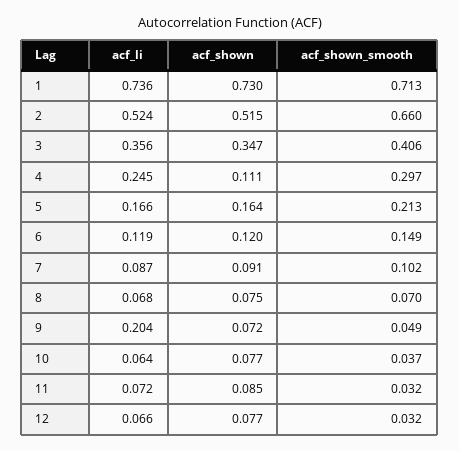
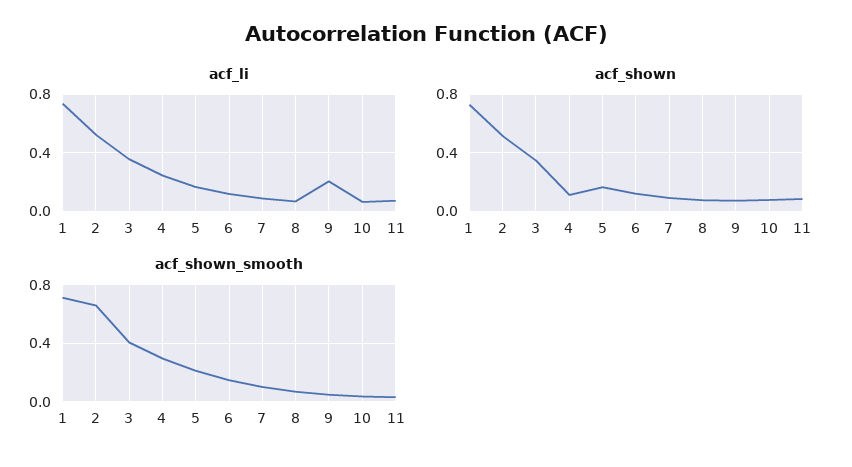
acf_li, 12: 0.066 -> none
acf_shown, 12: 0.077 -> none
acf_shown_smooth, 12: 0.032 -> none

